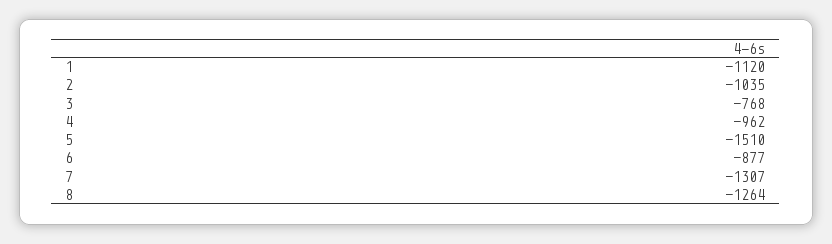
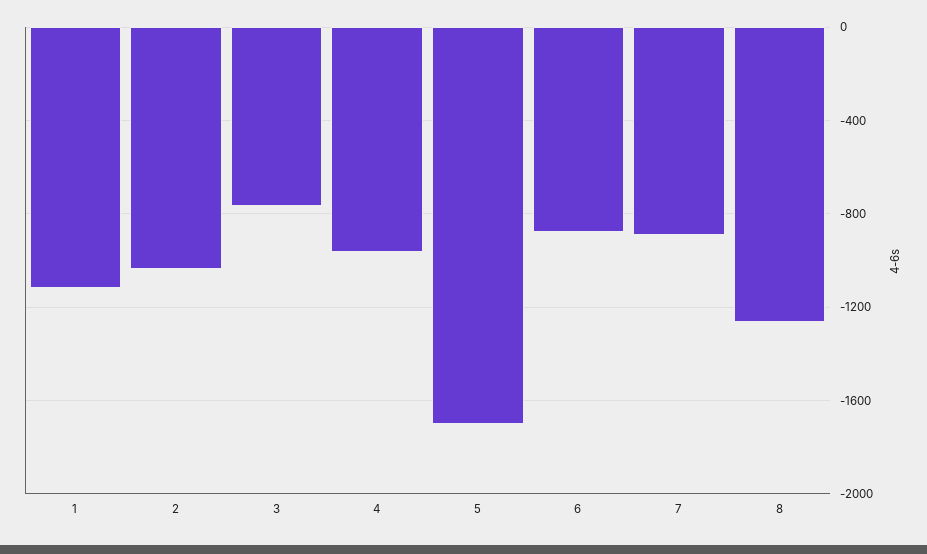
5: -1510 -> -1700
7: -1307 -> -900

